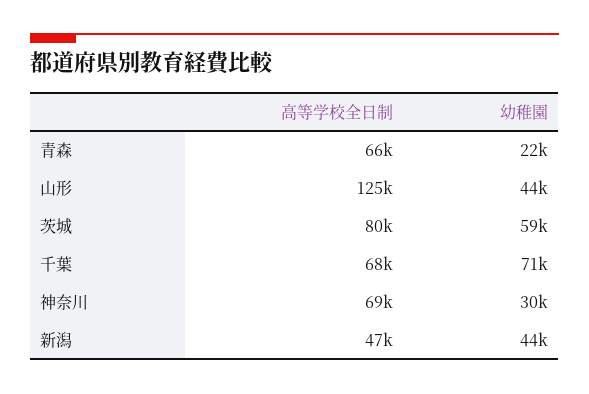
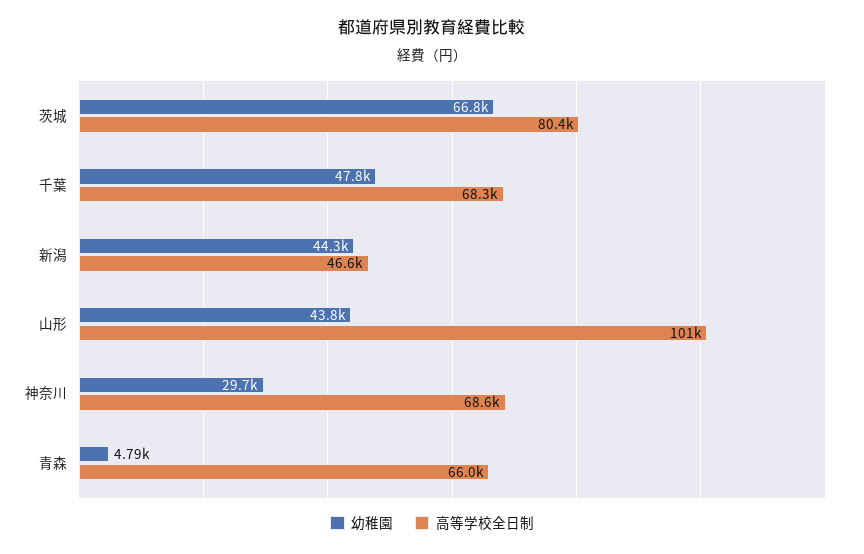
幼稚園, 青森: 22000 -> 4790
高等学校全日制, 山形: 125000 -> 101000
幼稚園, 茨城: 59000 -> 66800
幼稚園, 千葉: 71000 -> 47800

